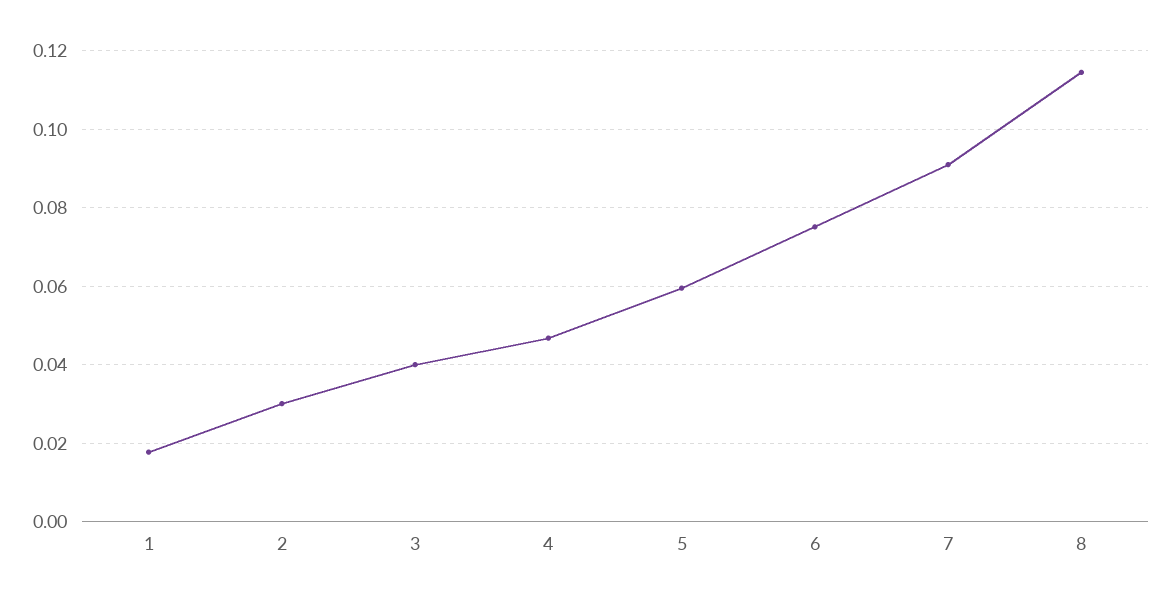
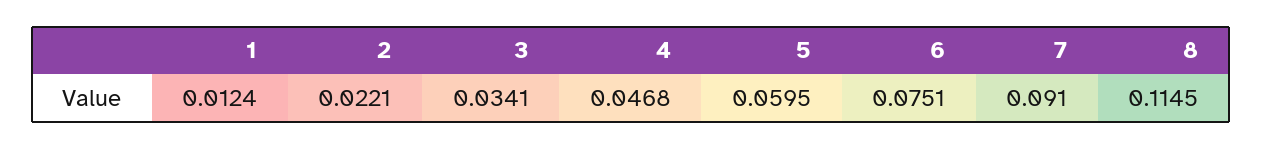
1: 0.018 -> 0.0124
2: 0.03 -> 0.0221
3: 0.04 -> 0.0341

